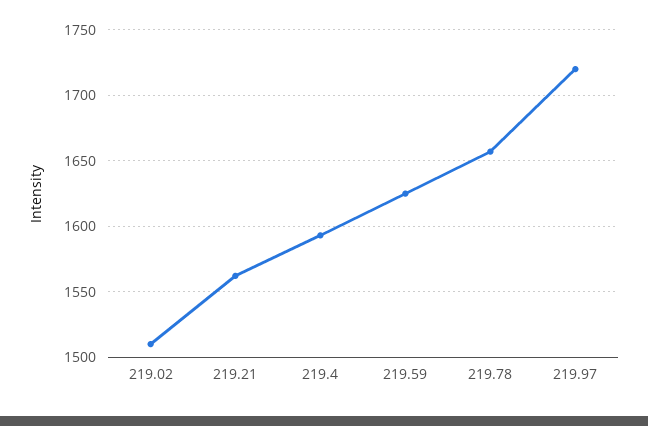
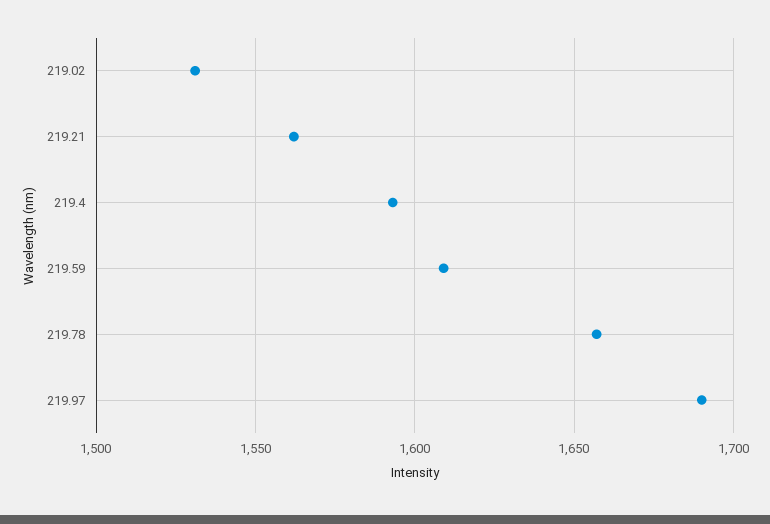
219.02: 1510 -> 1530
219.59: 1625 -> 1610
219.97: 1720 -> 1690

